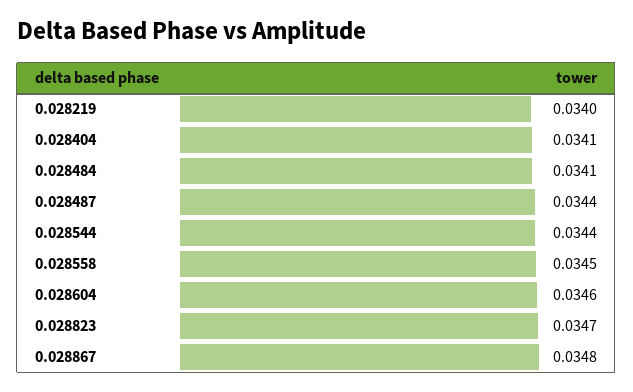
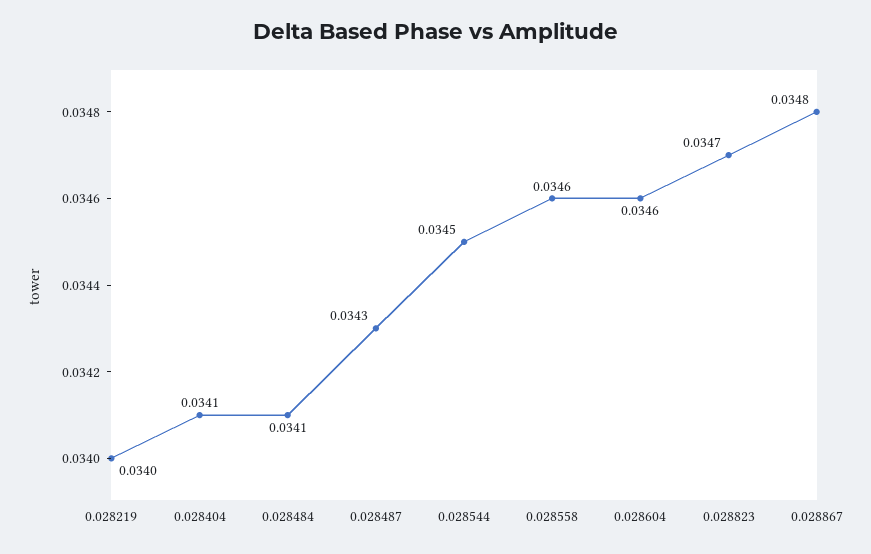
0.028487: 0.0344 -> 0.0343
0.028544: 0.0344 -> 0.0345
0.028558: 0.0345 -> 0.0346

